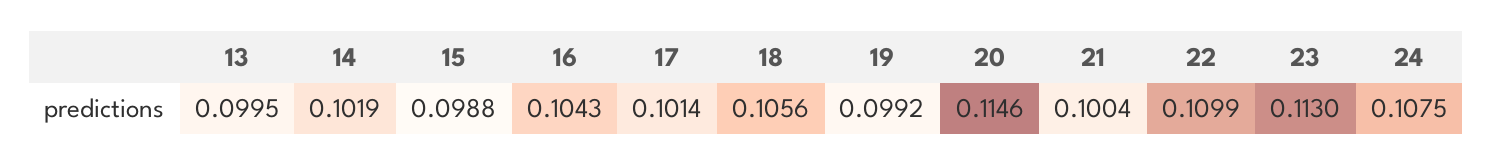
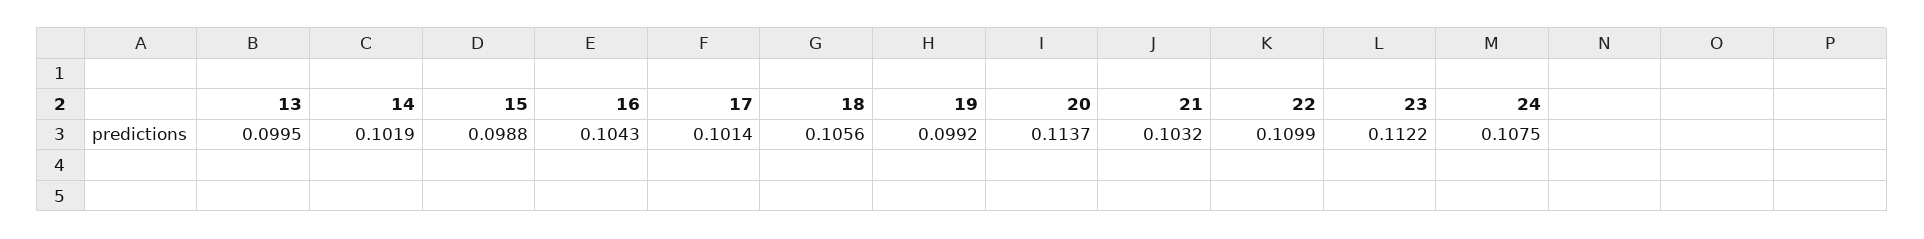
20: 0.1146 -> 0.1137
21: 0.1004 -> 0.1032
23: 0.113 -> 0.1122

